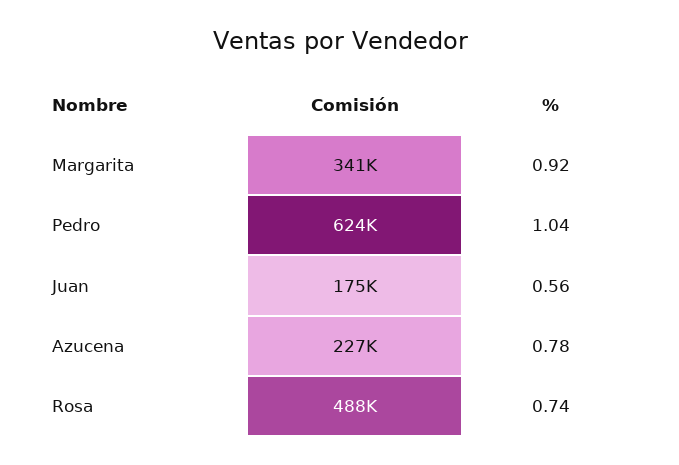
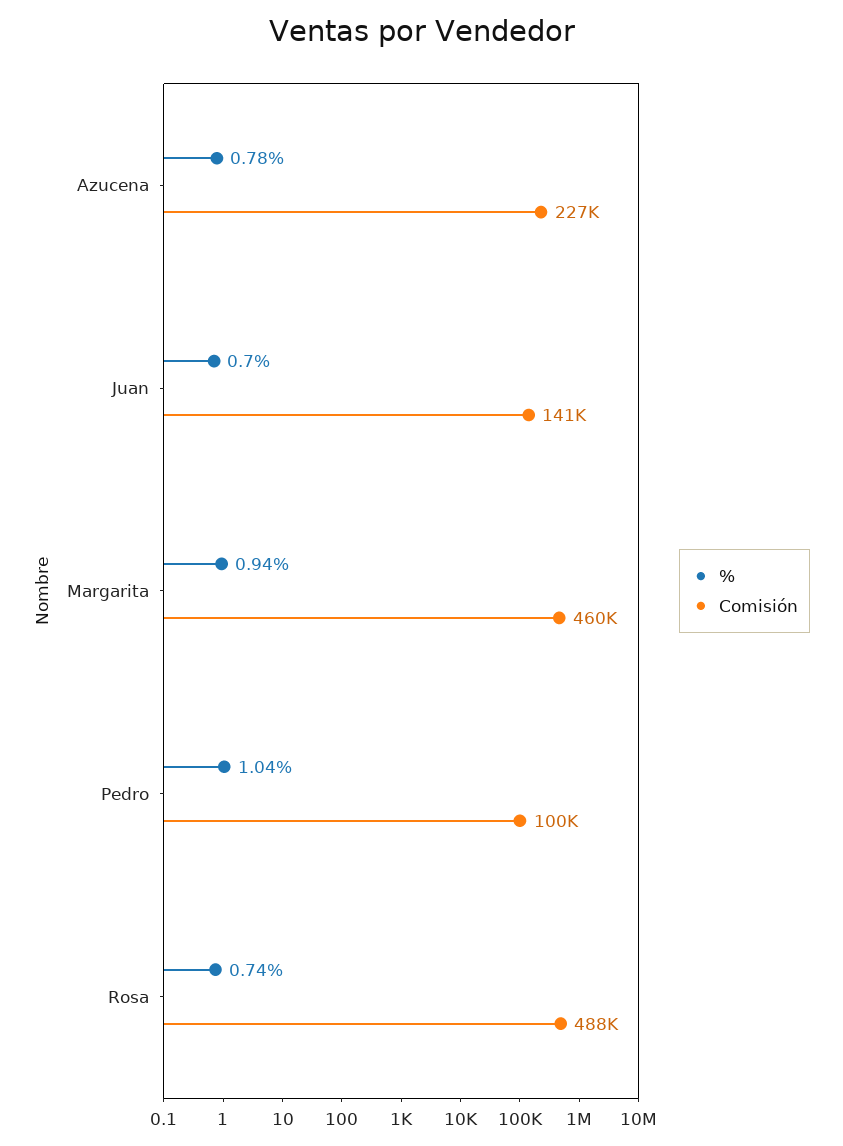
Comisión, Margarita: 341000 -> 460000
%, Margarita: 0.92 -> 0.94
Comisión, Pedro: 624000 -> 100000
Comisión, Juan: 175000 -> 141000
%, Juan: 0.56 -> 0.7

